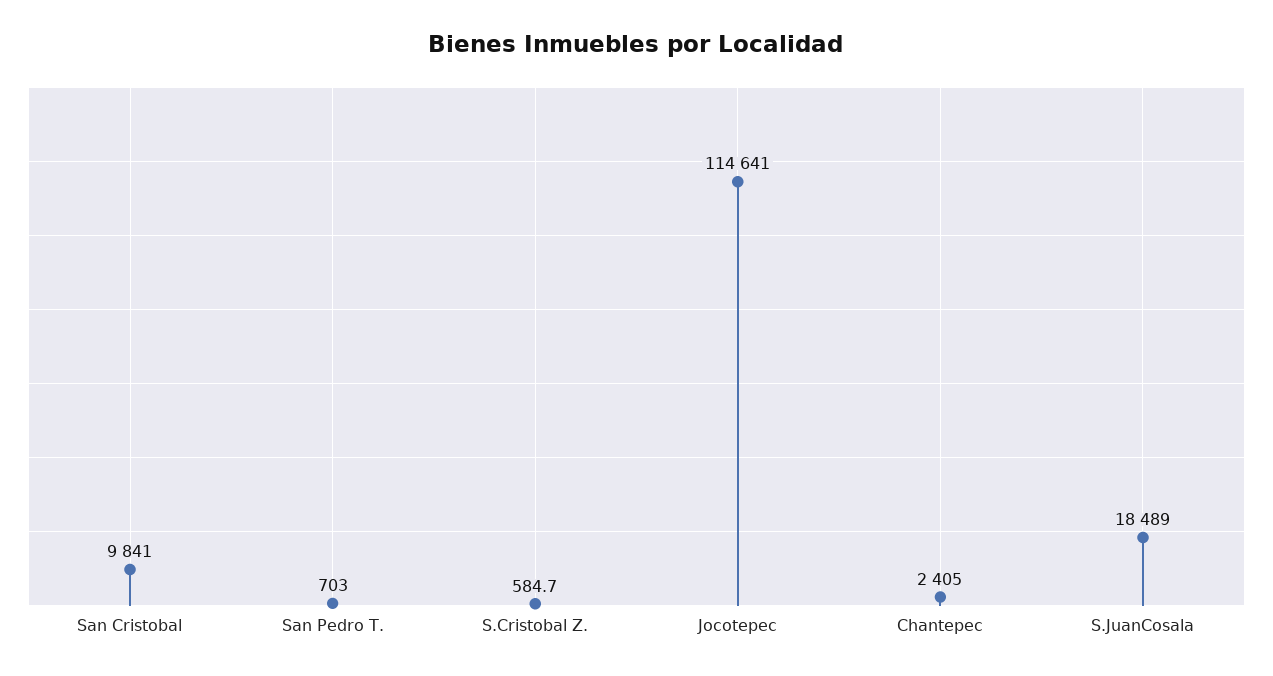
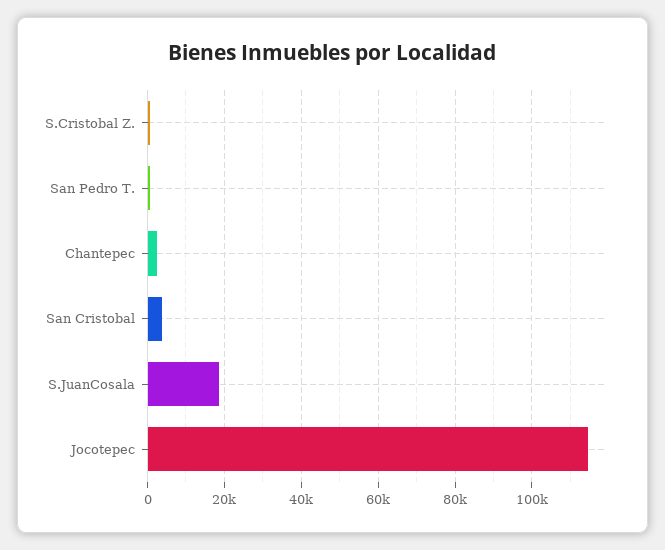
San Cristobal: 9841 -> 4000

